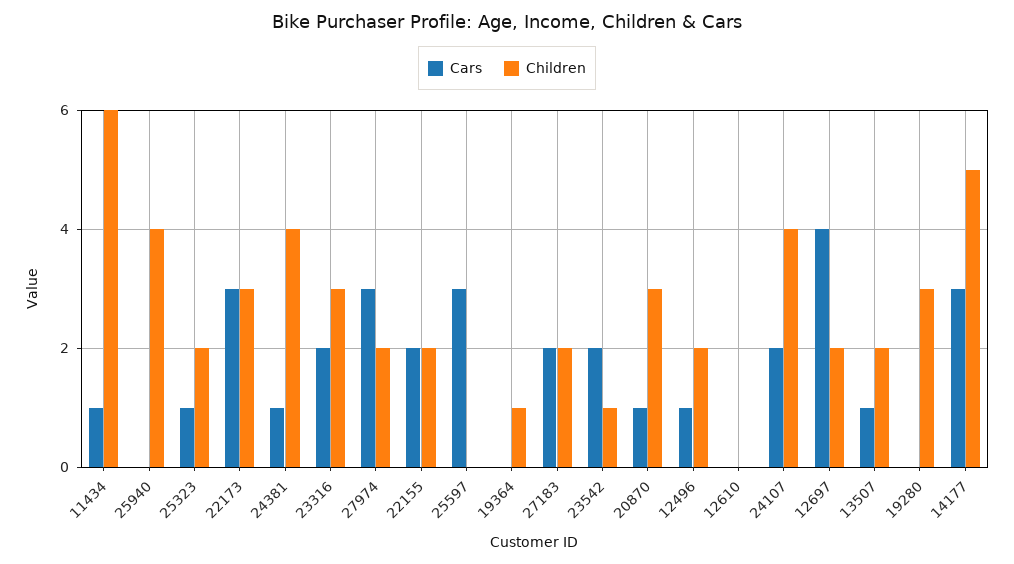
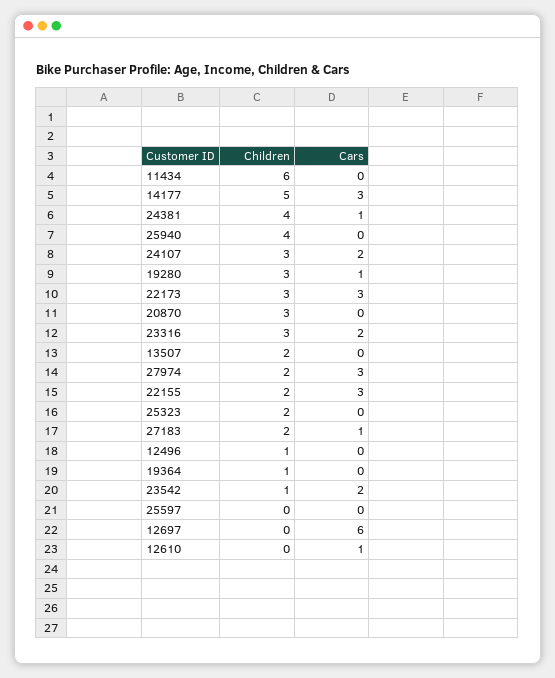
Cars, 11434: 1 -> 0
Cars, 25323: 1 -> 0
Cars, 22155: 2 -> 3
Cars, 25597: 3 -> 0
Cars, 27183: 2 -> 1
Cars, 20870: 1 -> 0
Cars, 12496: 1 -> 0
Children, 12496: 2 -> 1
Cars, 12610: 0 -> 1
Children, 24107: 4 -> 3
Cars, 12697: 4 -> 6
Children, 12697: 2 -> 0
Cars, 13507: 1 -> 0
Cars, 19280: 0 -> 1

